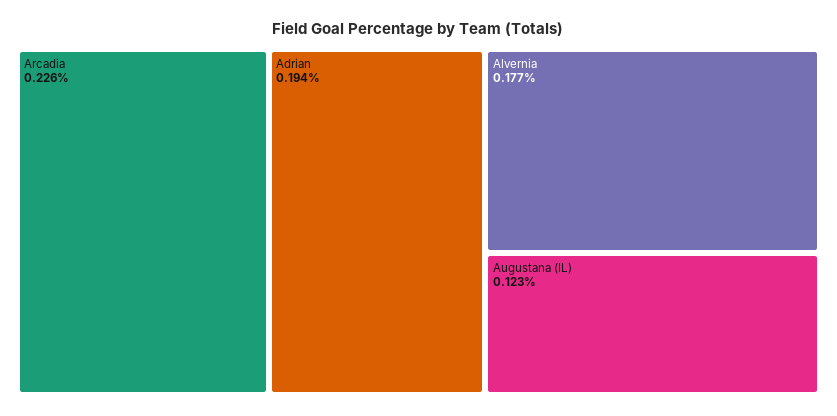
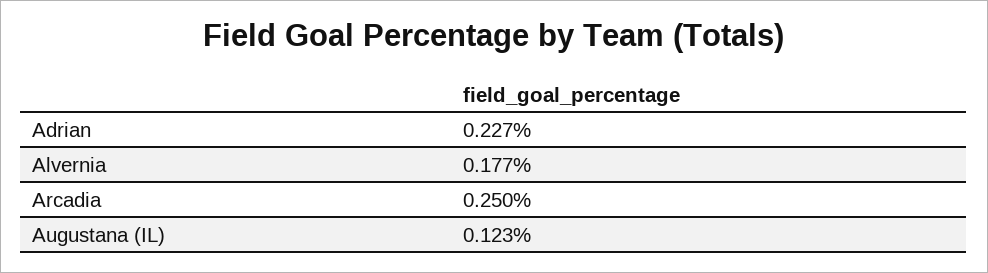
Arcadia: 0.226 -> 0.25
Adrian: 0.194 -> 0.227

